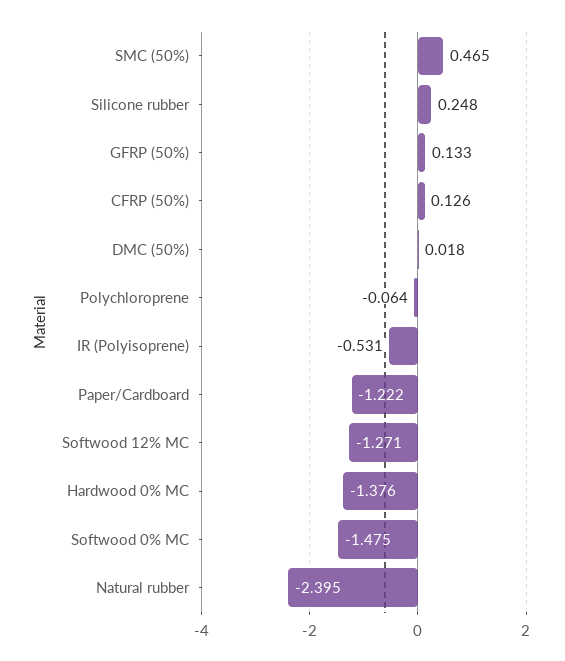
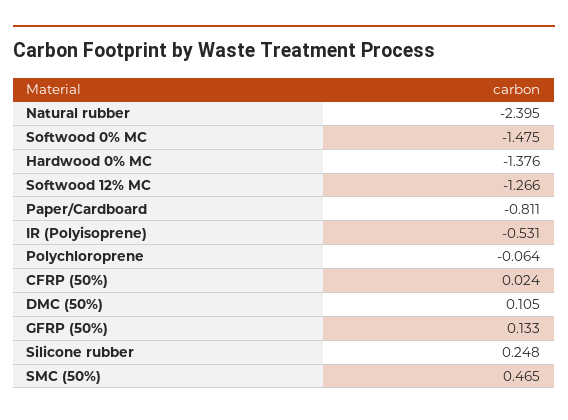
CFRP (50%): 0.126 -> 0.024
DMC (50%): 0.018 -> 0.105
Paper/Cardboard: -1.222 -> -0.811
Softwood 12% MC: -1.271 -> -1.266

